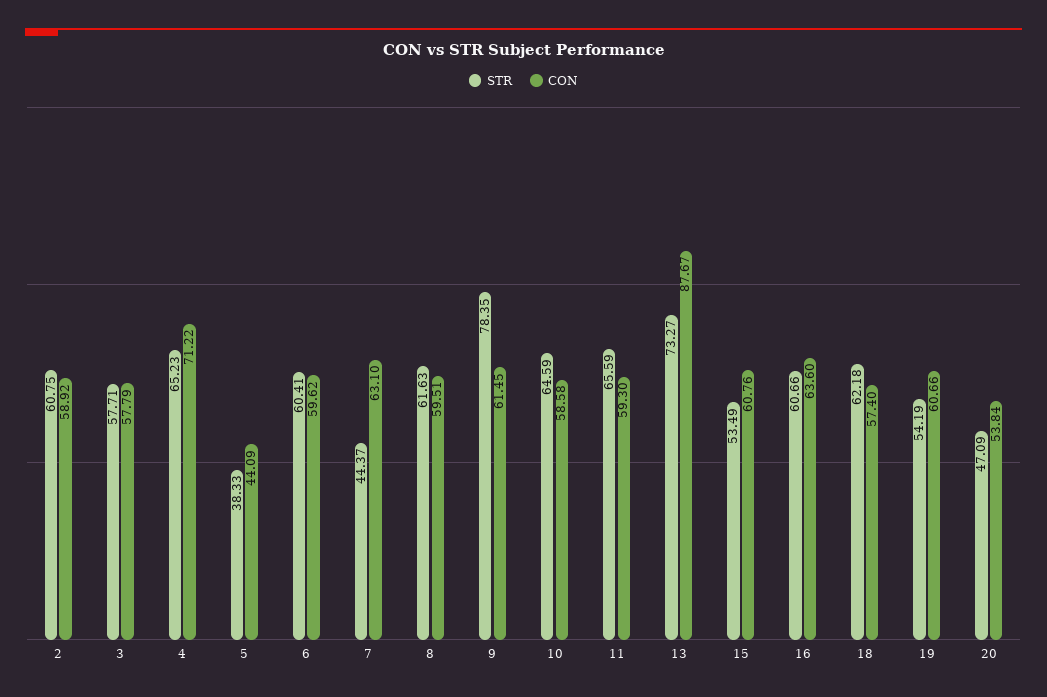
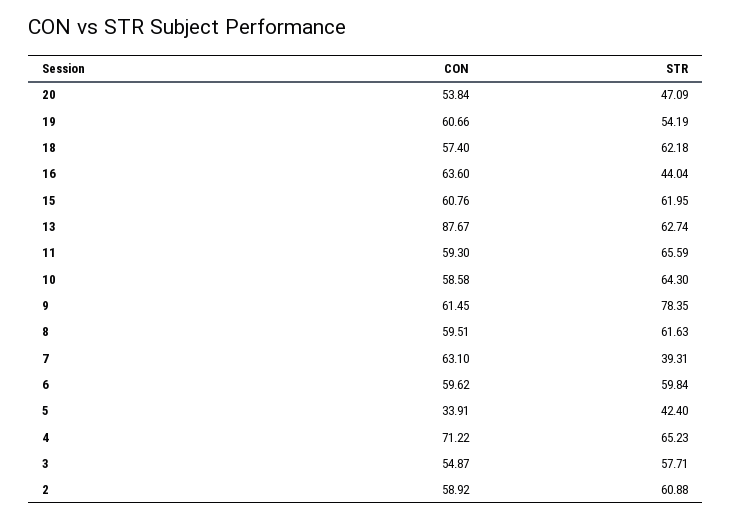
STR, 2: 60.75 -> 60.88
CON, 3: 57.79 -> 54.87
STR, 5: 38.33 -> 42.4
CON, 5: 44.09 -> 33.91
STR, 6: 60.41 -> 59.84
STR, 7: 44.37 -> 39.31
STR, 10: 64.59 -> 64.3
STR, 13: 73.27 -> 62.74
STR, 15: 53.49 -> 61.95
STR, 16: 60.66 -> 44.04

